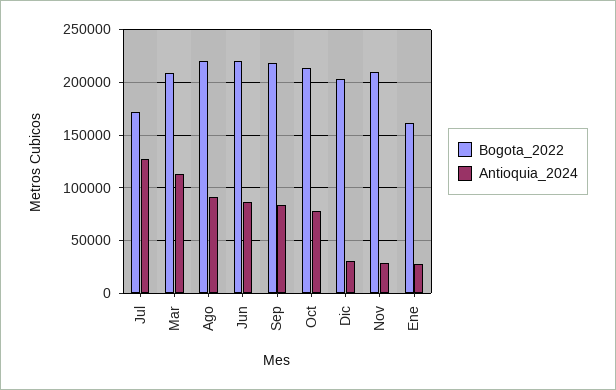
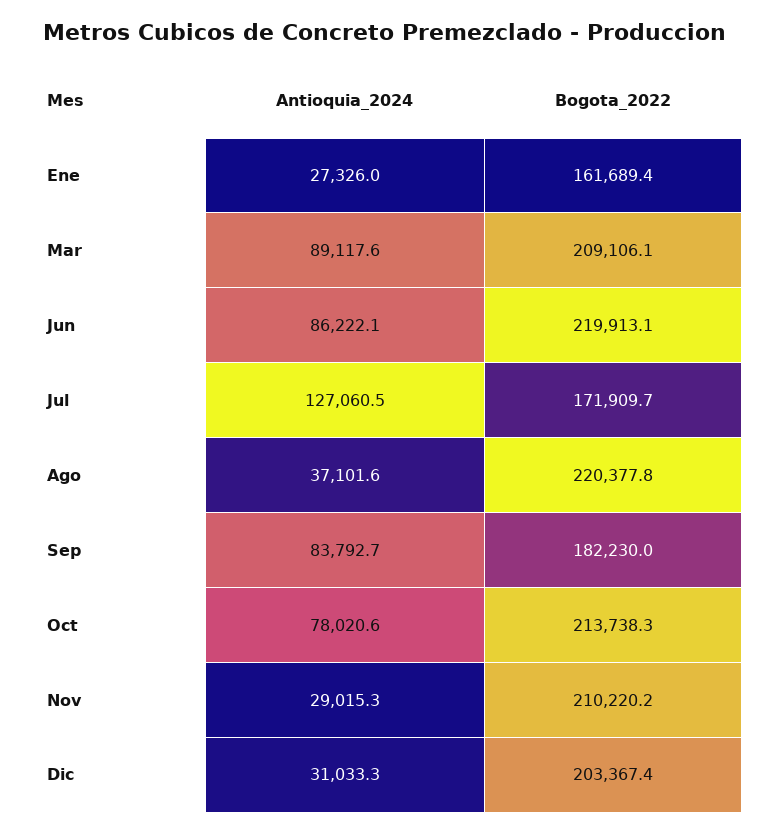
Antioquia_2024, Mar: 110000 -> 89117.6
Antioquia_2024, Ago: 90000 -> 37101.6
Bogota_2022, Sep: 220000 -> 182230

